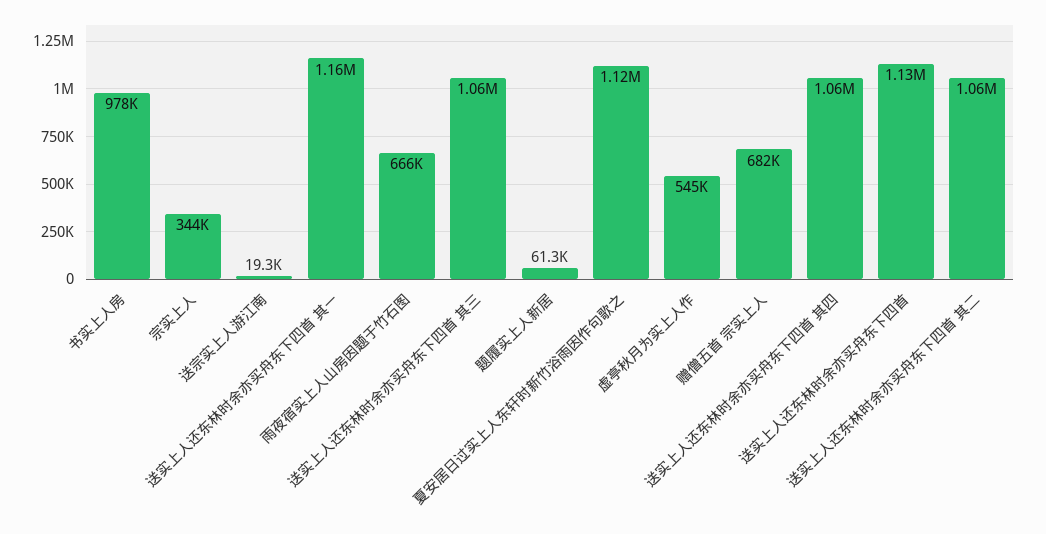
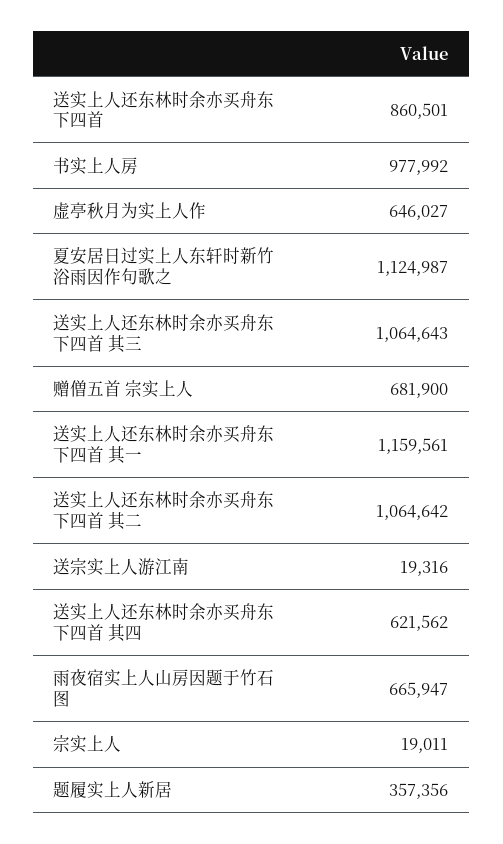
宗实上人: 344000 -> 19011
题履实上人新居: 61300 -> 357356
虚亭秋月为实上人作: 545000 -> 646027
送实上人还东林时余亦买舟东下四首 其四: 1060000 -> 621562
送实上人还东林时余亦买舟东下四首: 1130000 -> 860501

